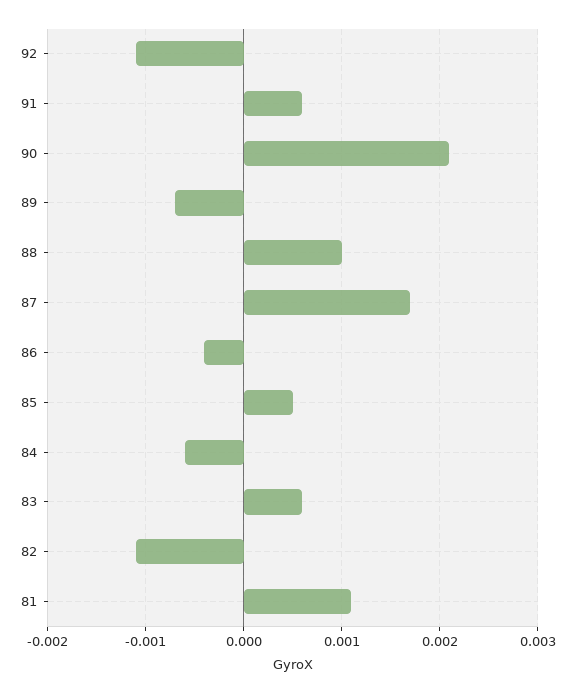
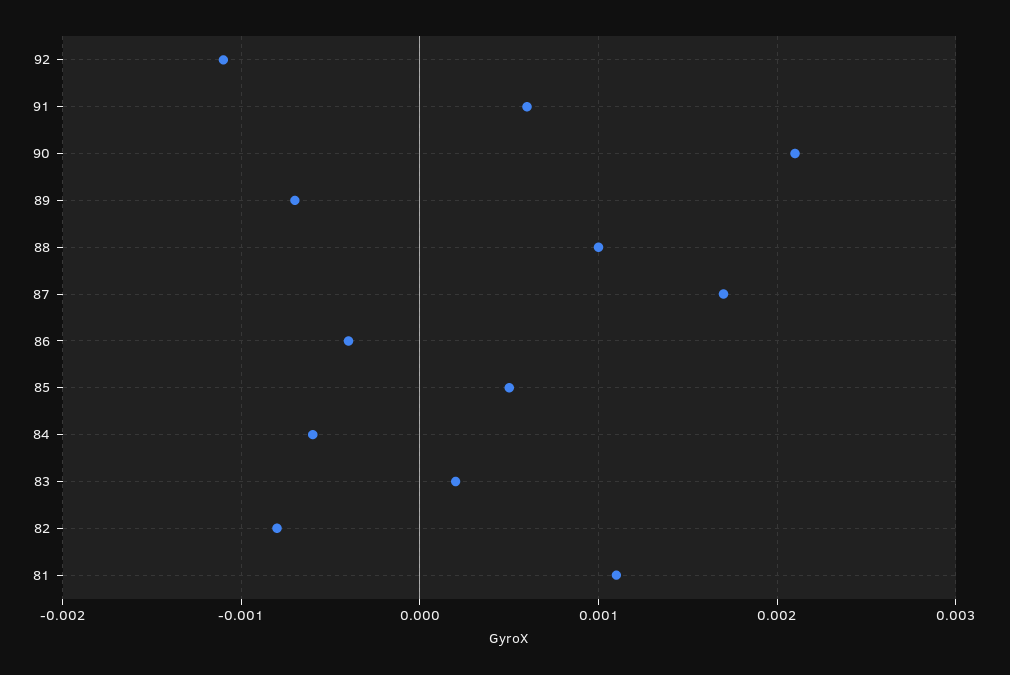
83: 0.0006 -> 0.0002
82: -0.0011 -> -0.0008

